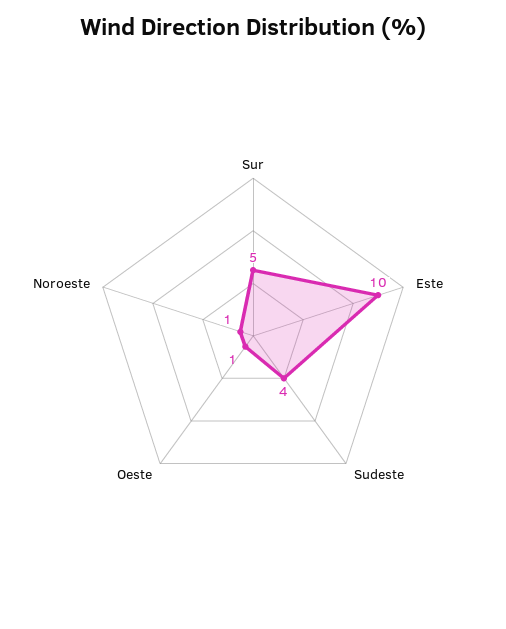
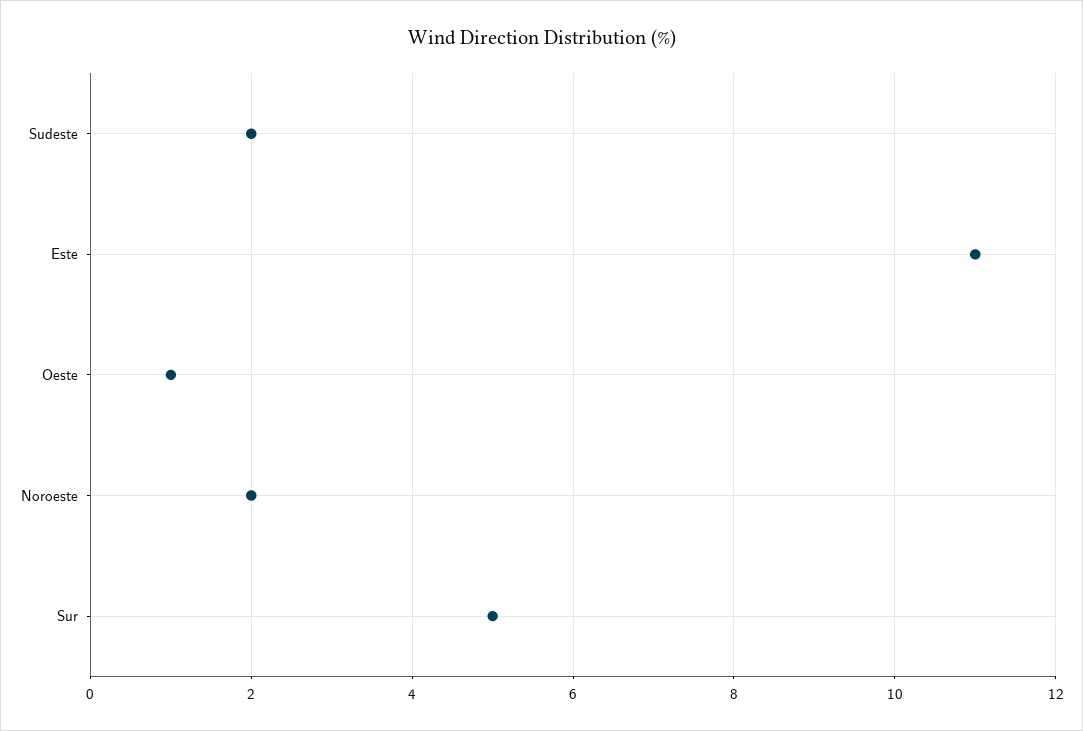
Este: 10 -> 11
Sudeste: 4 -> 2
Noroeste: 1 -> 2

